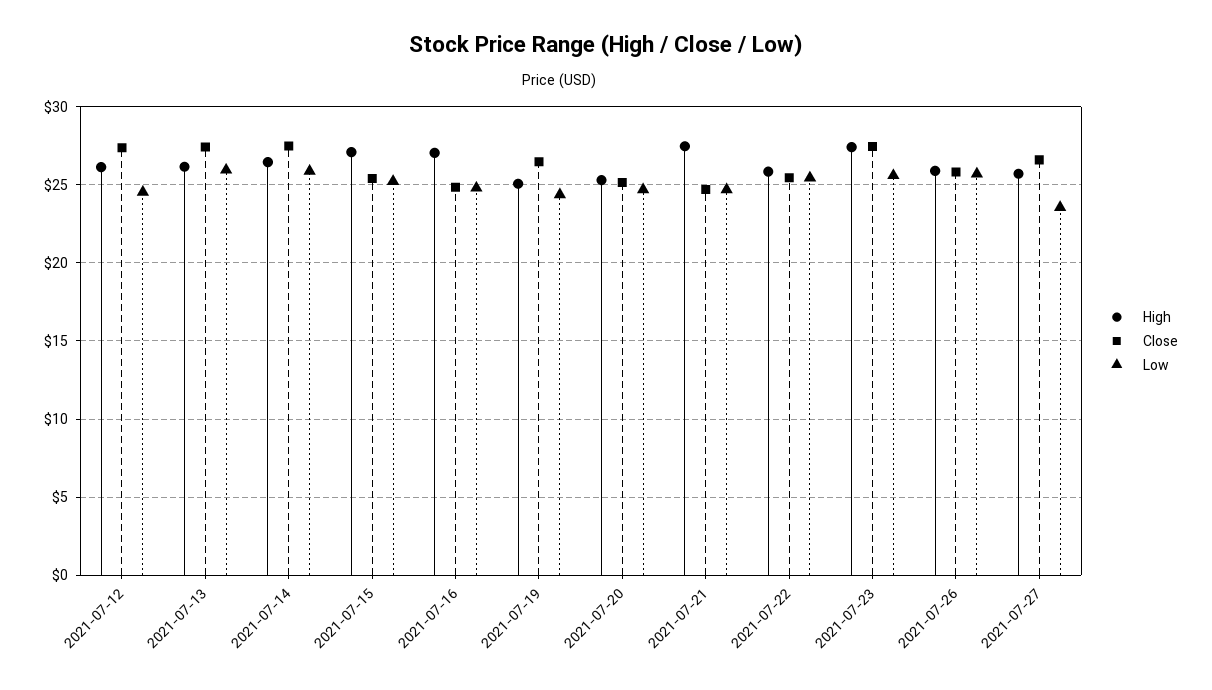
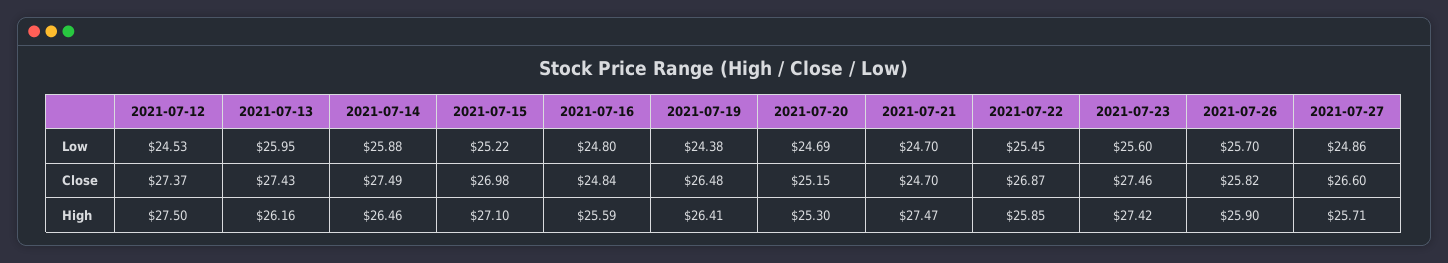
High, 2021-07-12: 26 -> 27.5
Close, 2021-07-15: 25.5 -> 26.98
High, 2021-07-16: 27 -> 25.59
High, 2021-07-19: 25 -> 26.41
Close, 2021-07-22: 25.5 -> 26.87
Low, 2021-07-27: 23.5 -> 24.86

